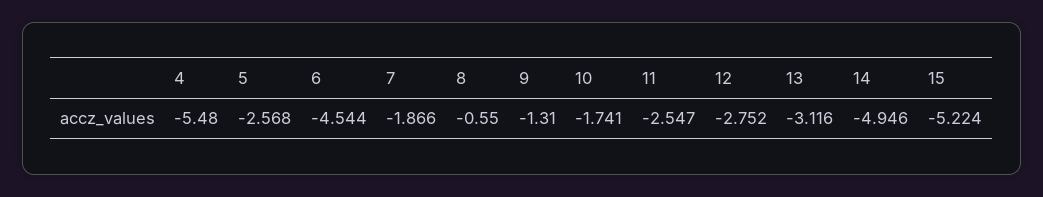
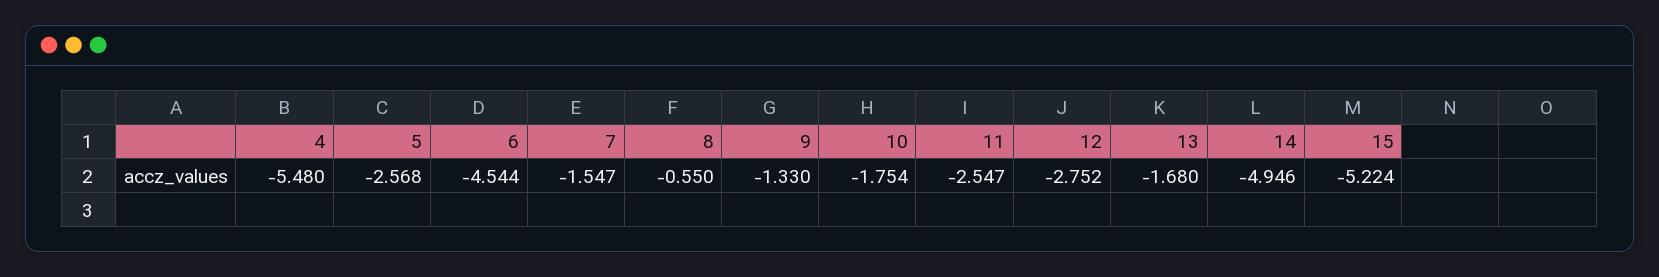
7: -1.866 -> -1.547
9: -1.31 -> -1.33
10: -1.741 -> -1.754
13: -3.116 -> -1.68

